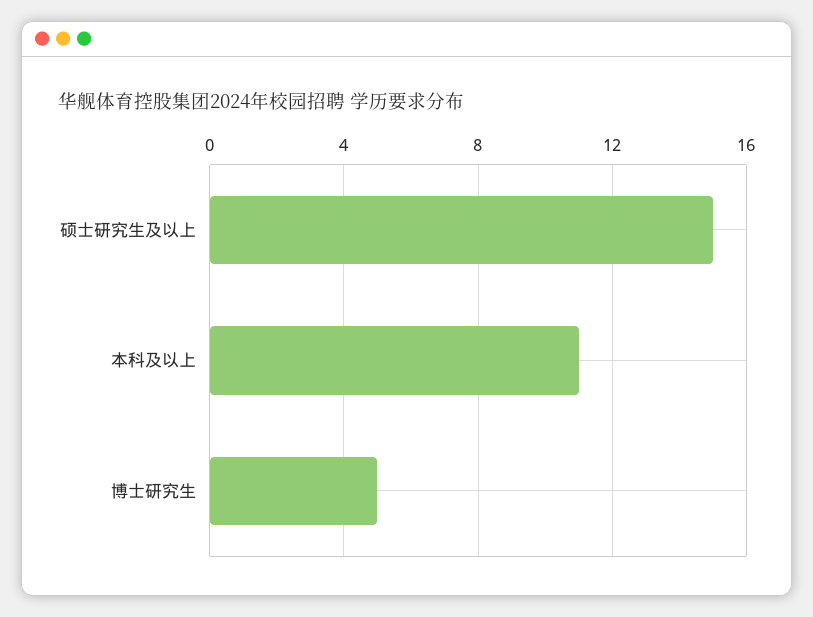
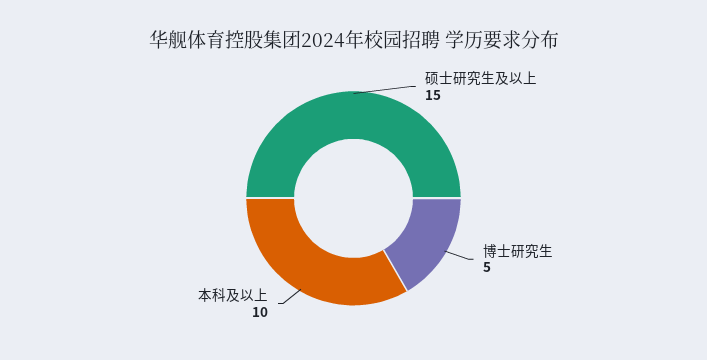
本科及以上: 11 -> 10

